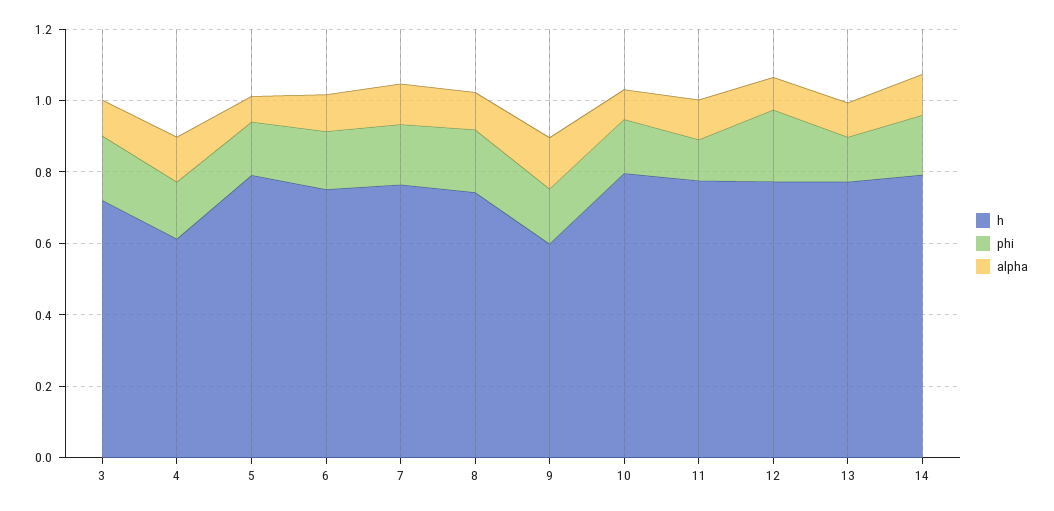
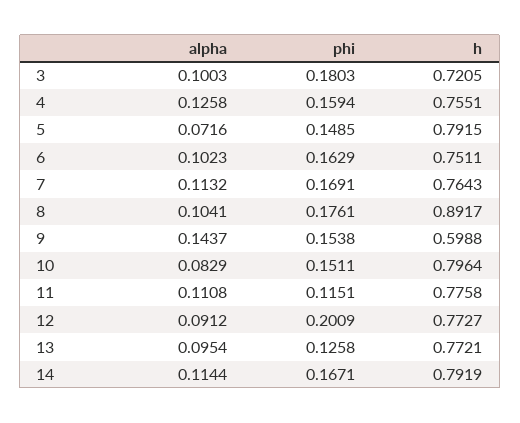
h, 4: 0.6 -> 0.7551
h, 8: 0.75 -> 0.8917

